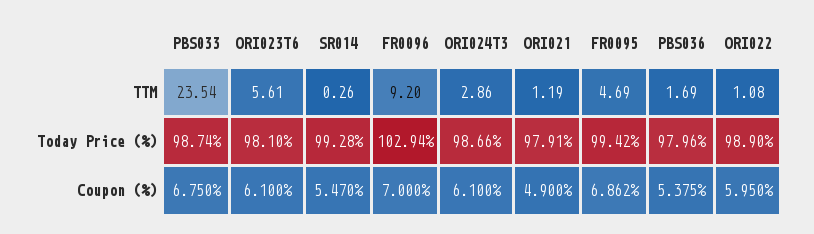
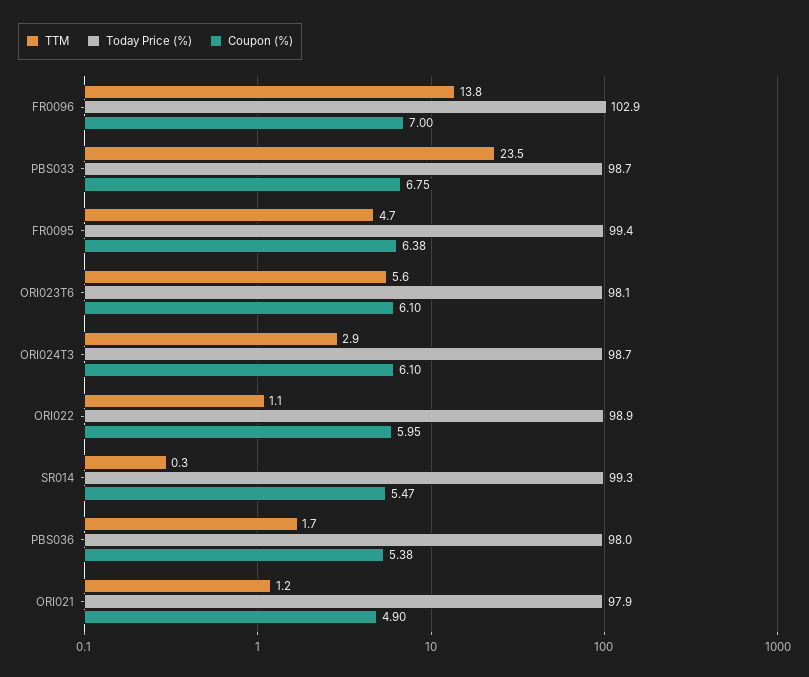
TTM, FR0096: 9.2 -> 13.8
Coupon (%), FR0095: 6.862 -> 6.38

